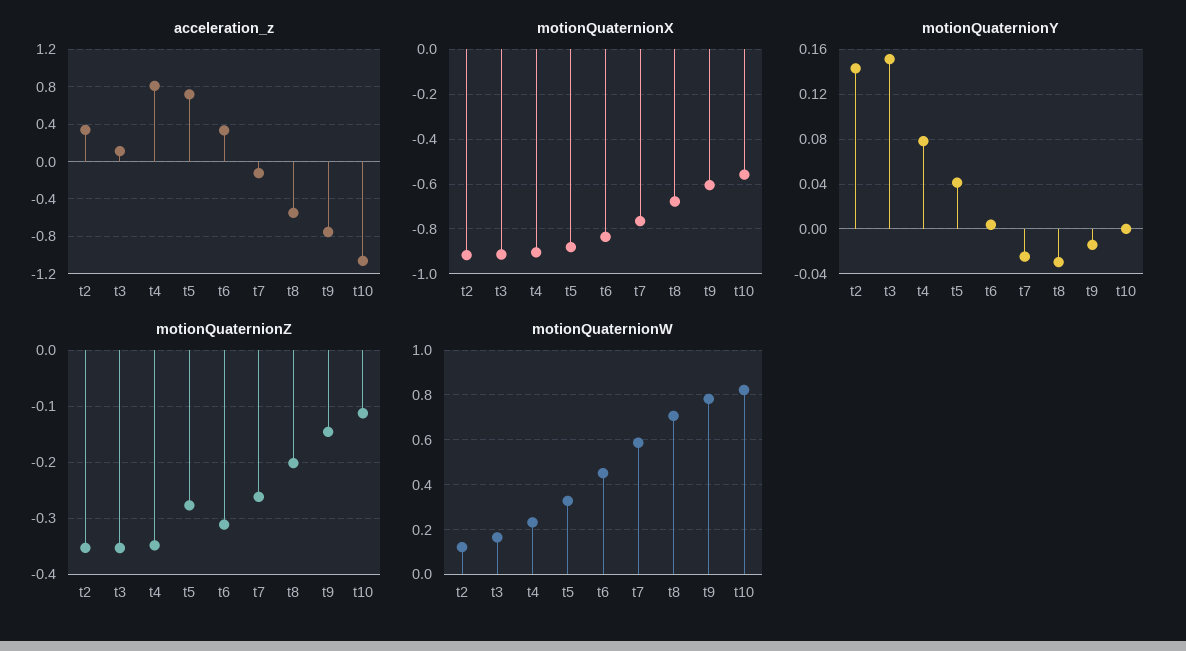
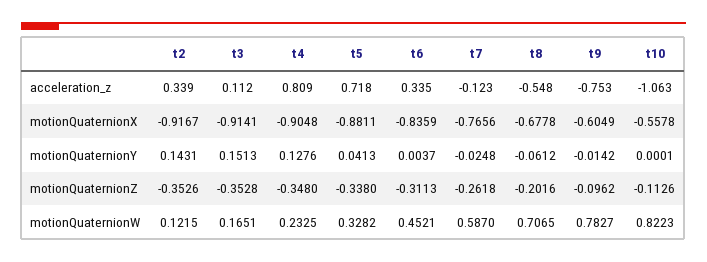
motionQuaternionY, t4: 0.08 -> 0.1276
motionQuaternionY, t8: -0.03 -> -0.0612
motionQuaternionZ, t5: -0.28 -> -0.338
motionQuaternionZ, t9: -0.14 -> -0.0962

